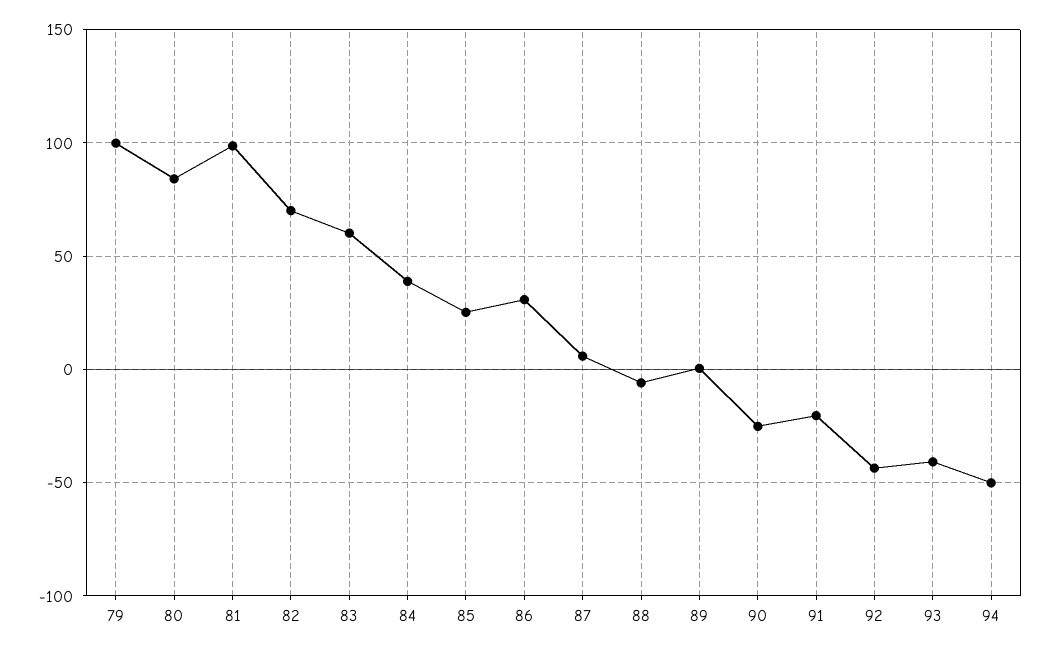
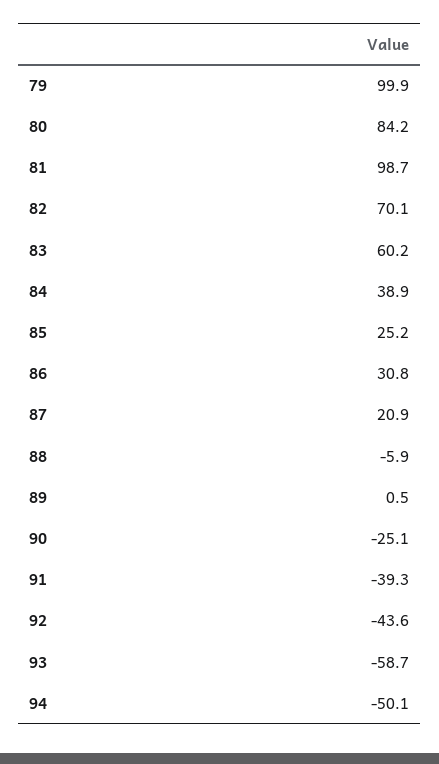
87: 5 -> 20.9
91: -20 -> -39.3
93: -40 -> -58.7

